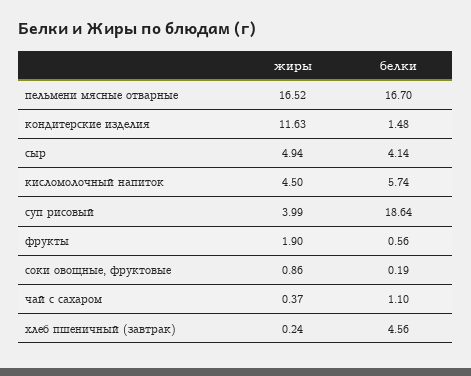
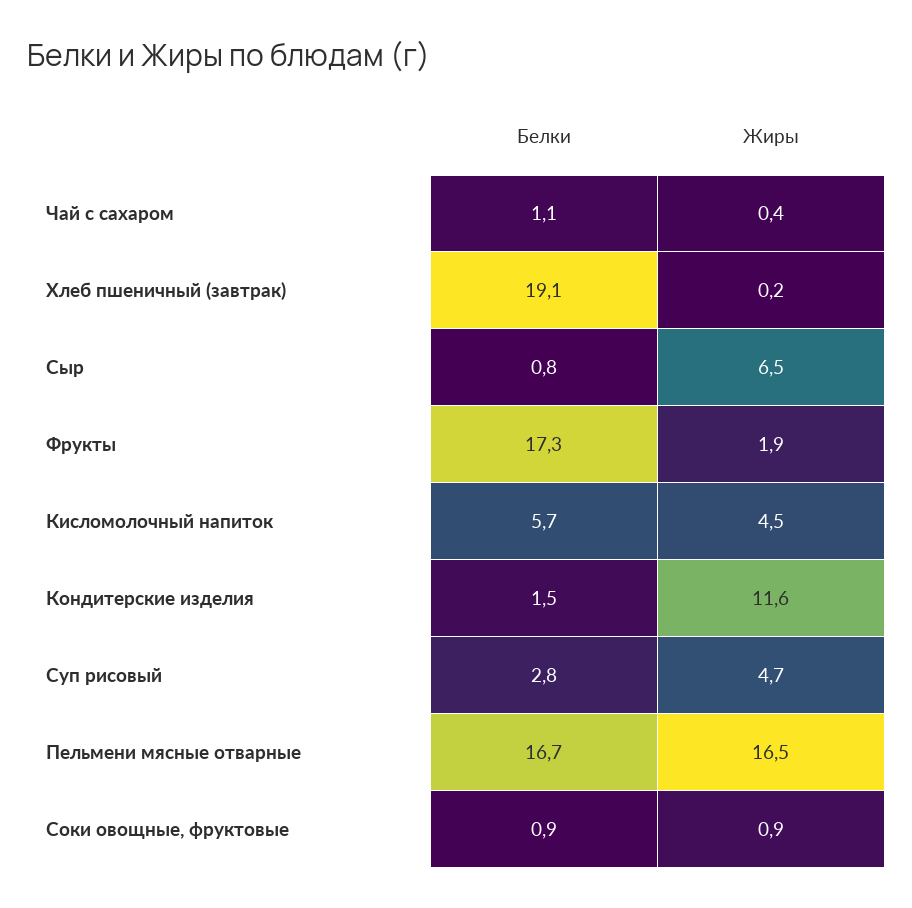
жиры, сыр: 4.94 -> 6.5
белки, сыр: 4.14 -> 0.8
жиры, суп рисовый: 3.99 -> 4.7
белки, суп рисовый: 18.64 -> 2.8
белки, фрукты: 0.56 -> 17.3
белки, соки овощные, фруктовые: 0.19 -> 0.9
белки, хлеб пшеничный (завтрак): 4.56 -> 19.1

